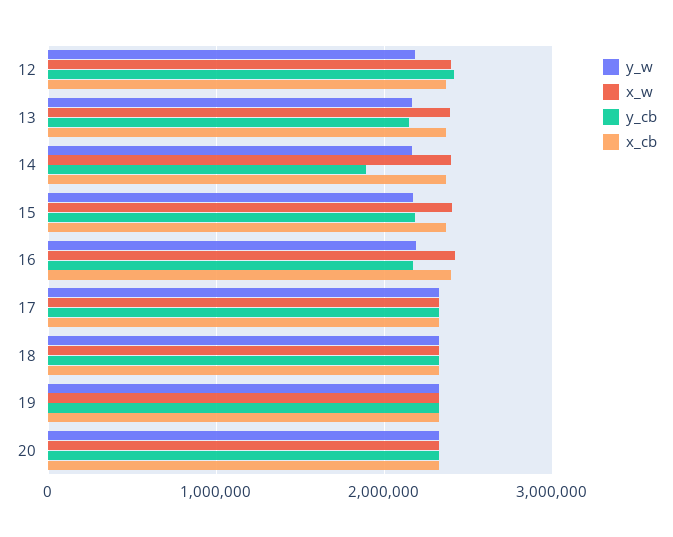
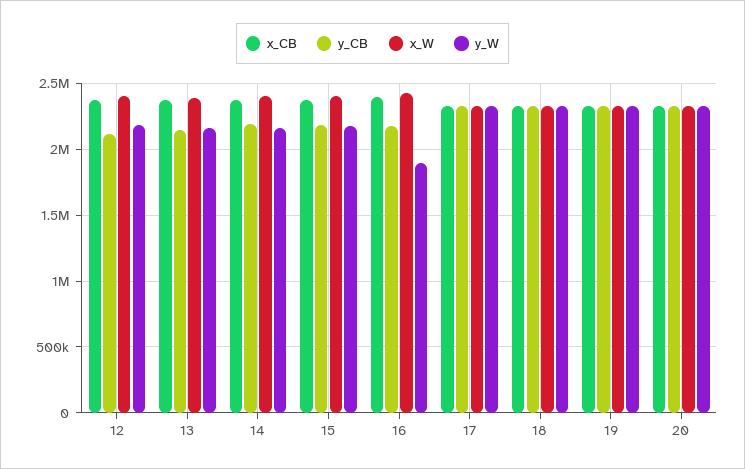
y_cb, 12: 2400000 -> 2100000
y_cb, 14: 1900000 -> 2200000
y_w, 16: 2200000 -> 1900000

